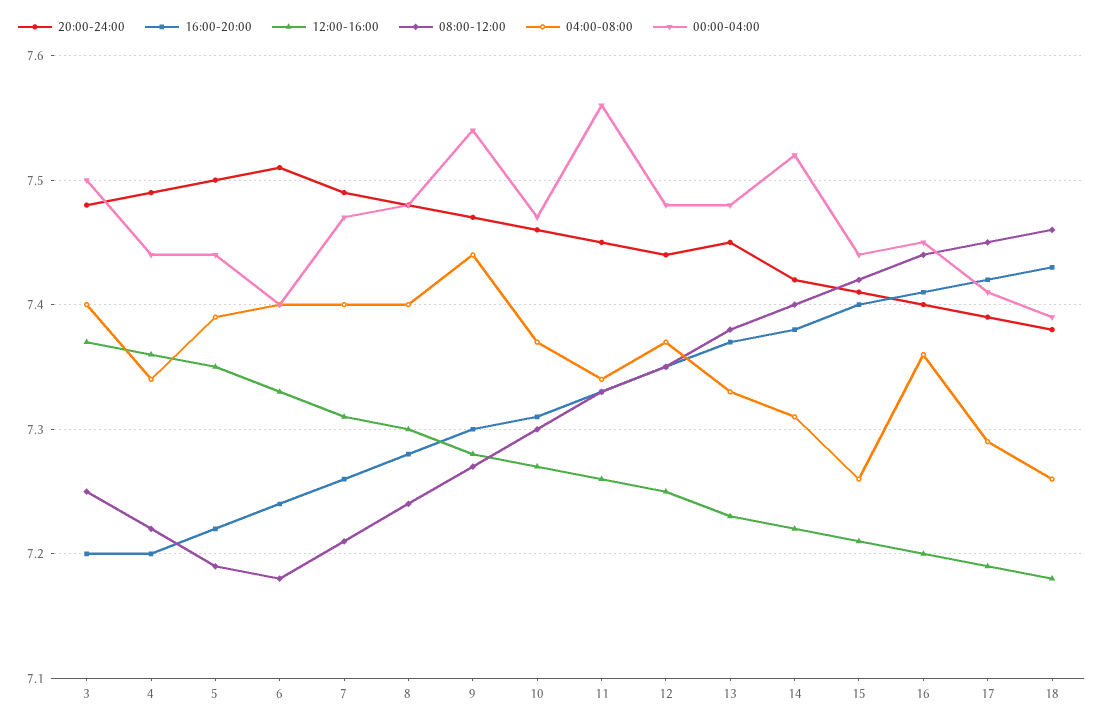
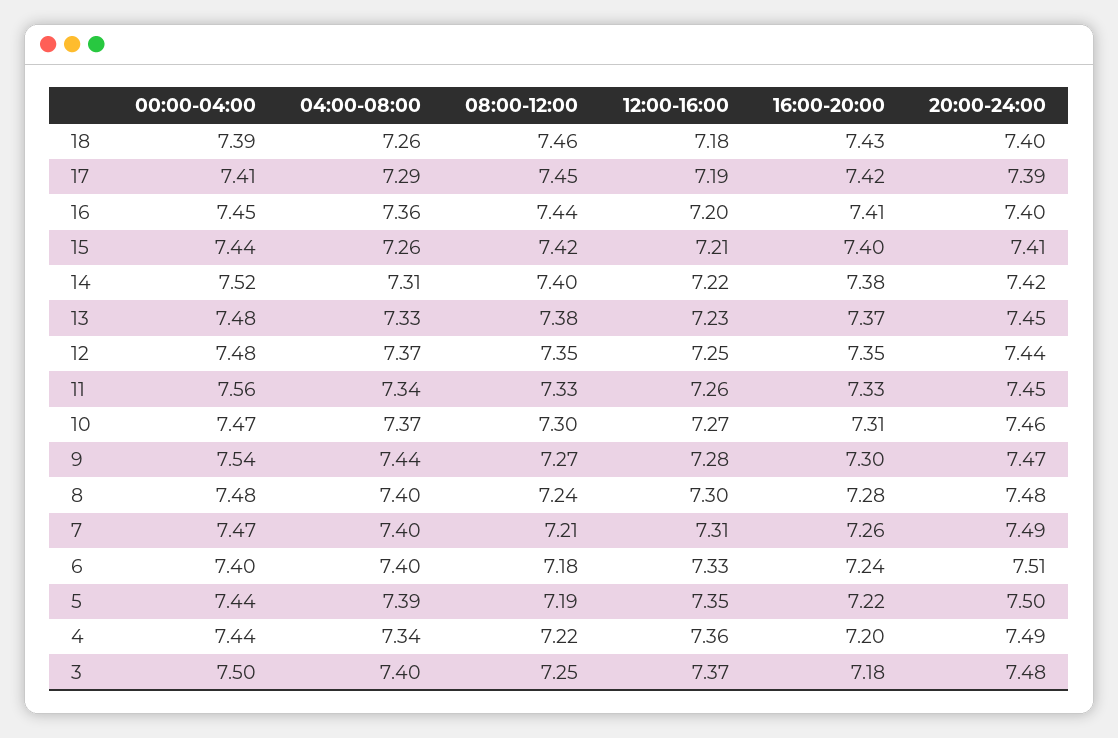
16:00-20:00, 3: 7.2 -> 7.18
20:00-24:00, 18: 7.38 -> 7.4

